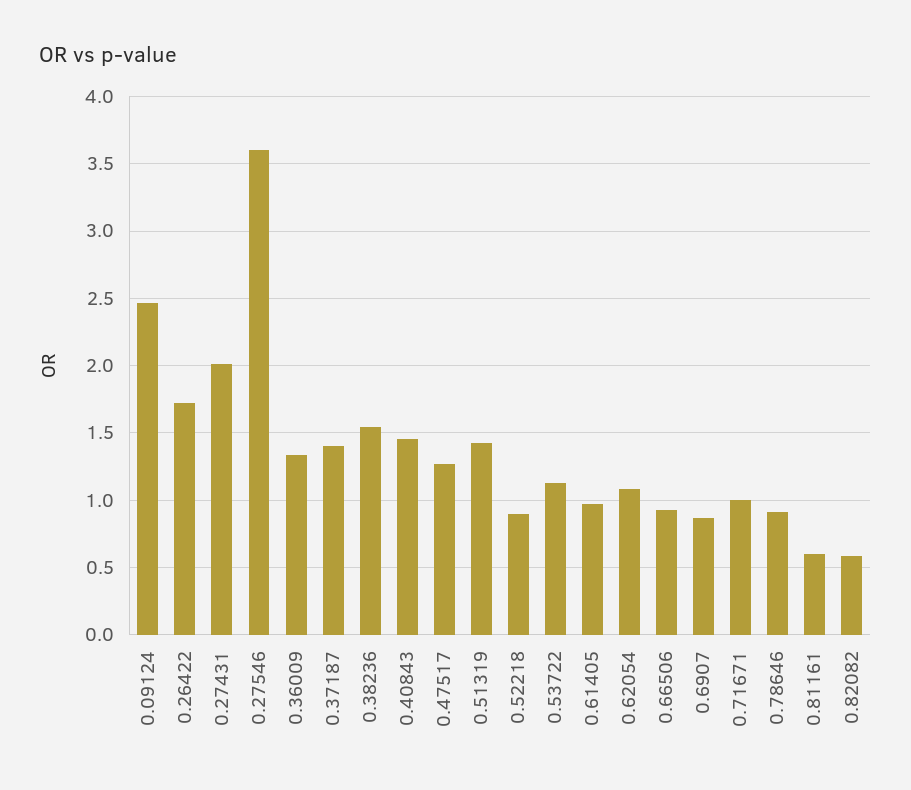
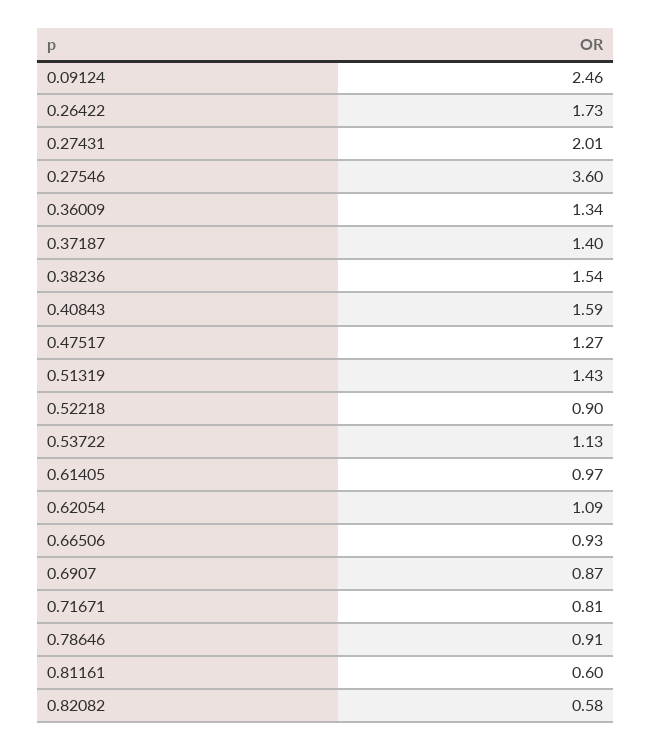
0.40843: 1.45 -> 1.59
0.71671: 1 -> 0.81

